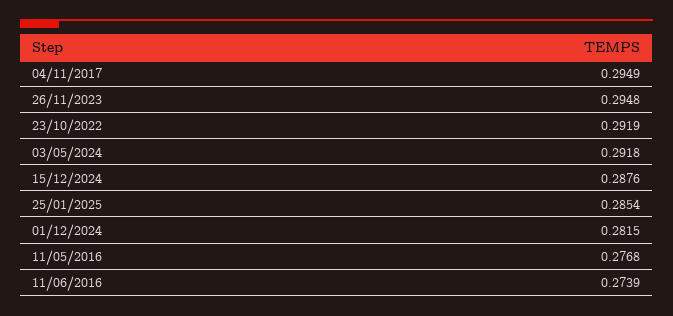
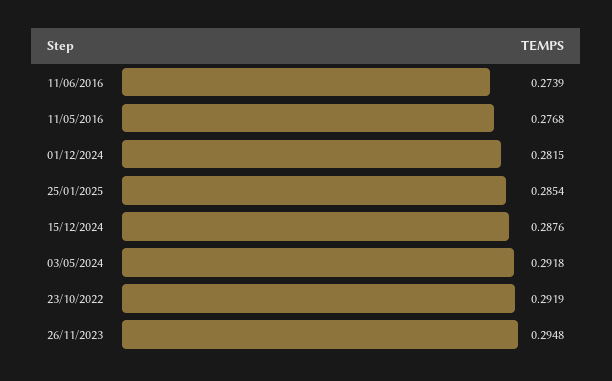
04/11/2017: 0.2949 -> none

